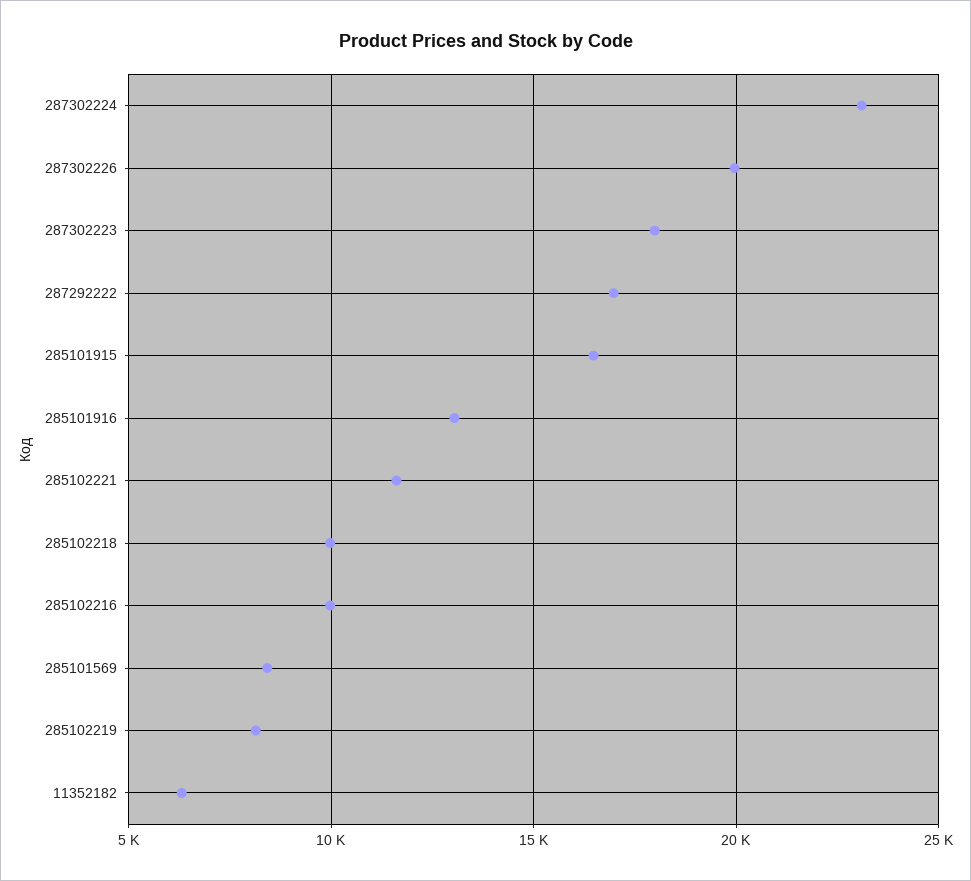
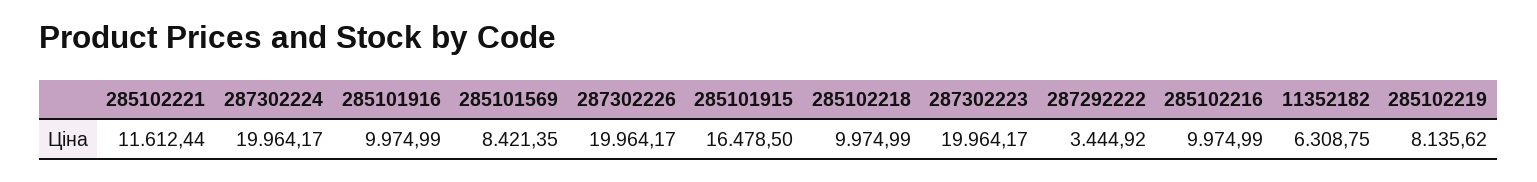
287302224: 23000 -> 19964.17
287302223: 18000 -> 19964.17
287292222: 17000 -> 3444.92
285101916: 13000 -> 9974.99

